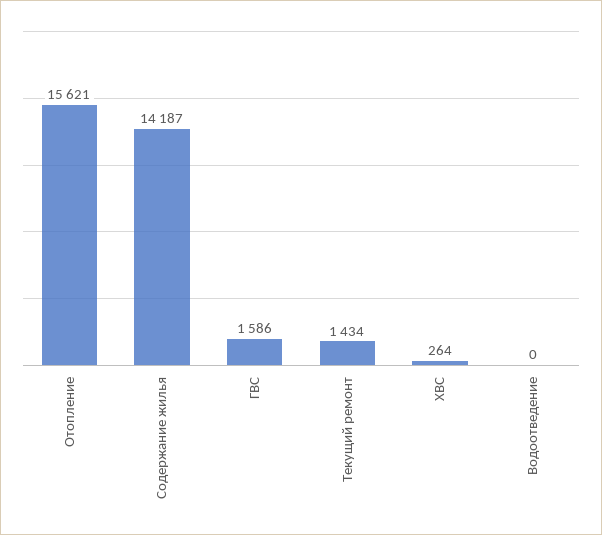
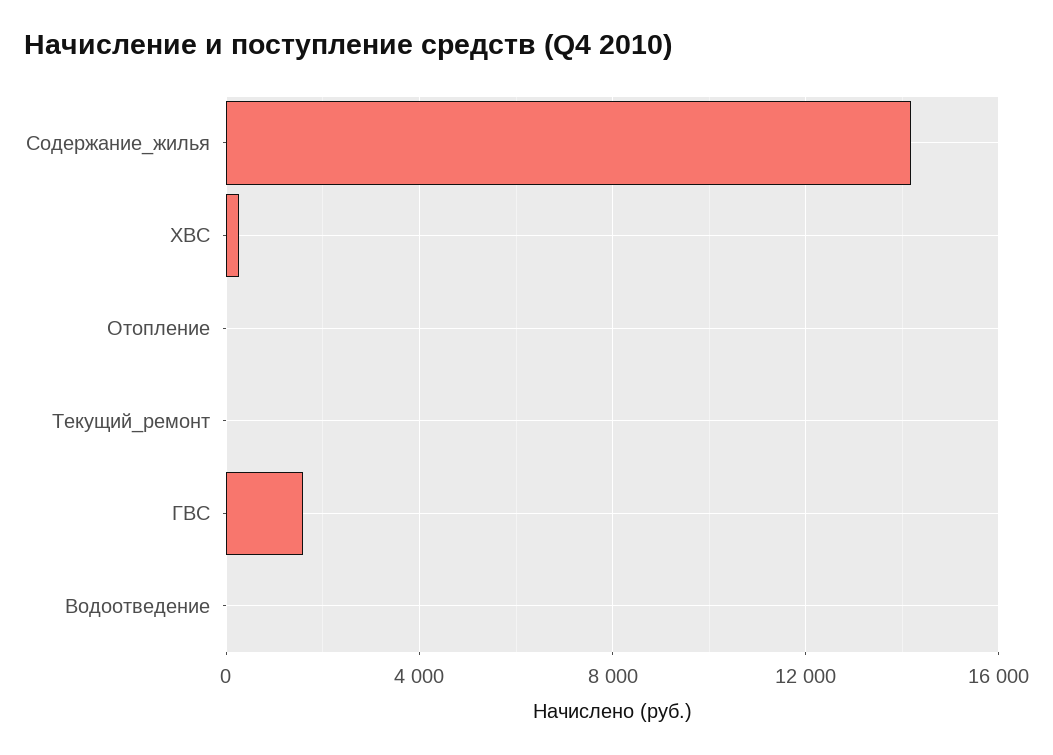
Отопление: 15621 -> 0
Текущий ремонт: 1434 -> 0

